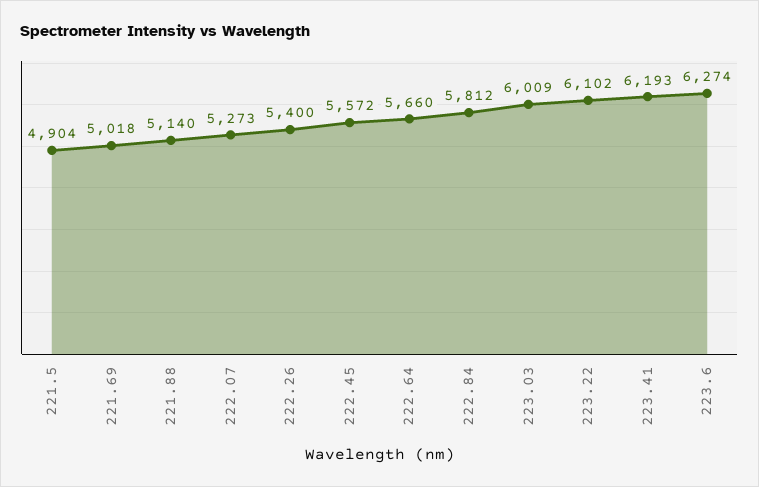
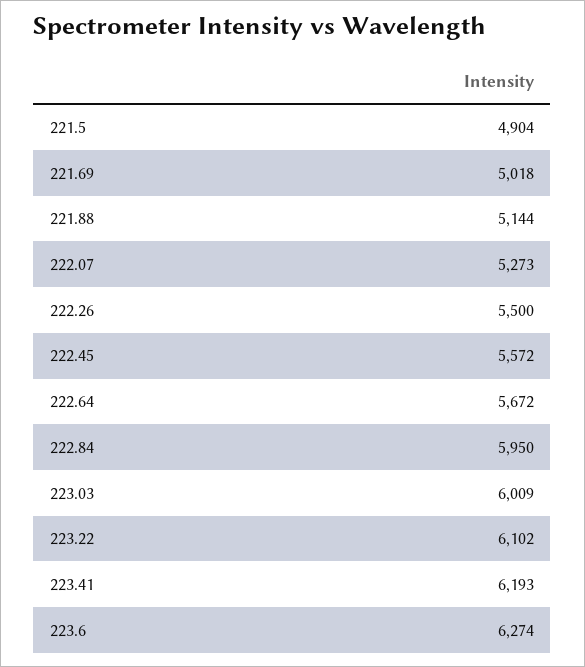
221.88: 5140 -> 5144
222.26: 5400 -> 5500
222.64: 5660 -> 5672
222.84: 5812 -> 5950

